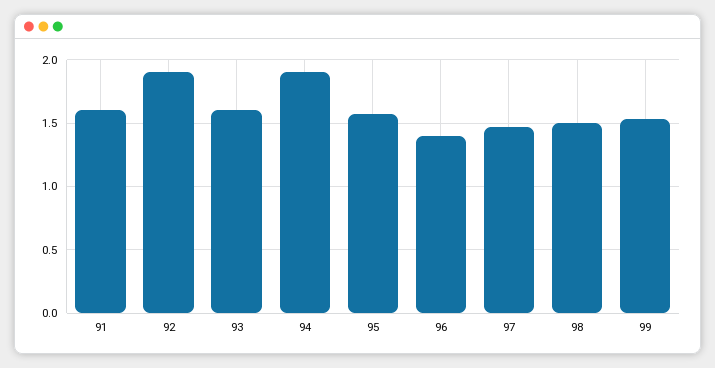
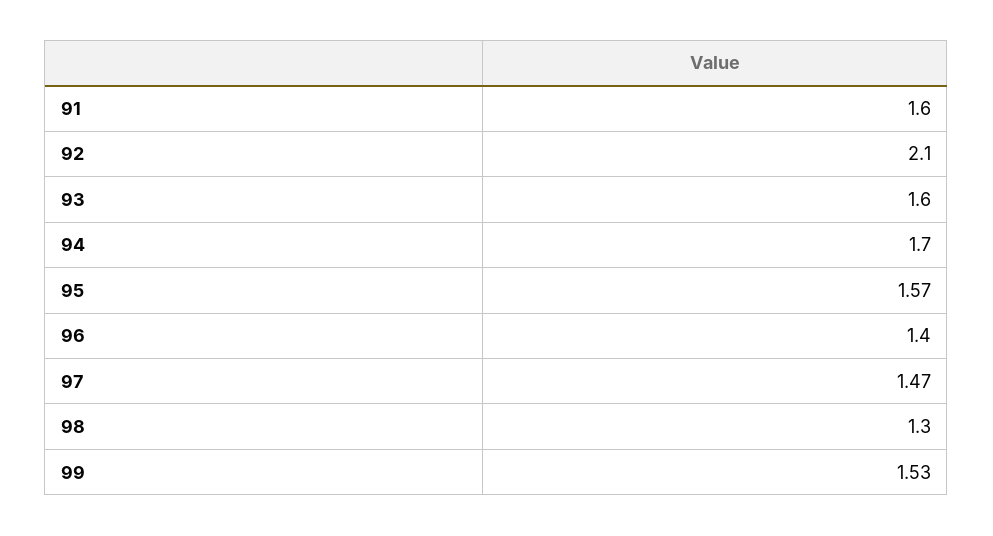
92: 1.9 -> 2.1
94: 1.9 -> 1.7
98: 1.5 -> 1.3

